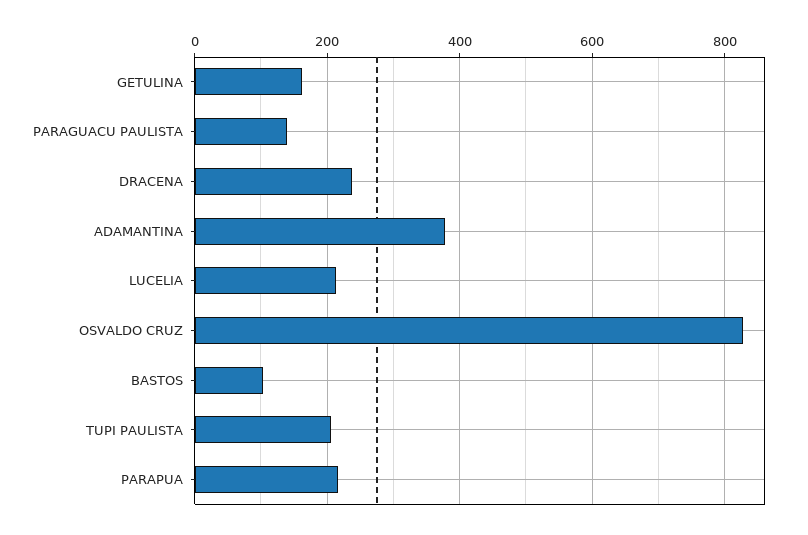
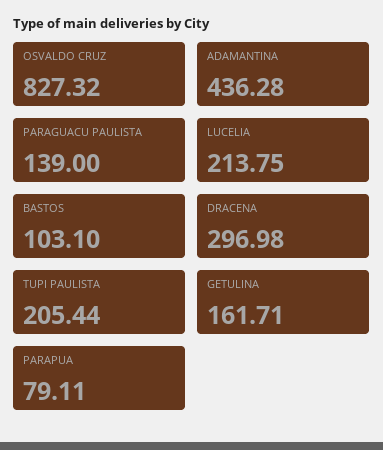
DRACENA: 240 -> 296.98
ADAMANTINA: 380 -> 436.28
PARAPUA: 220 -> 79.11

